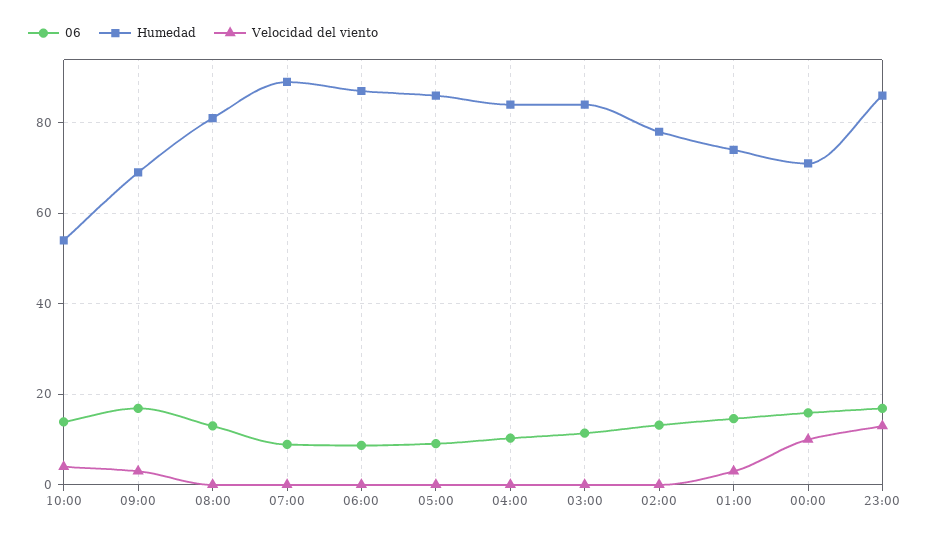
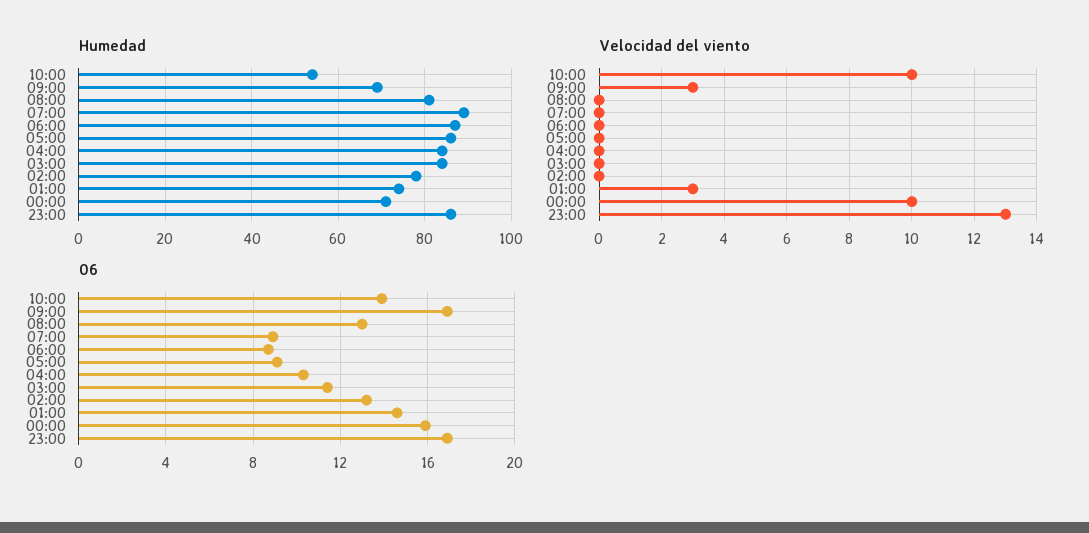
Velocidad del viento, 10:00: 4 -> 10

